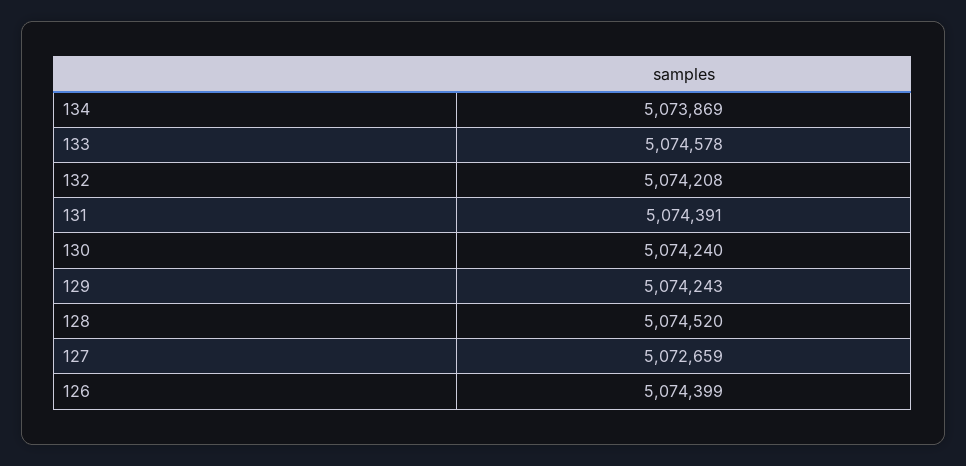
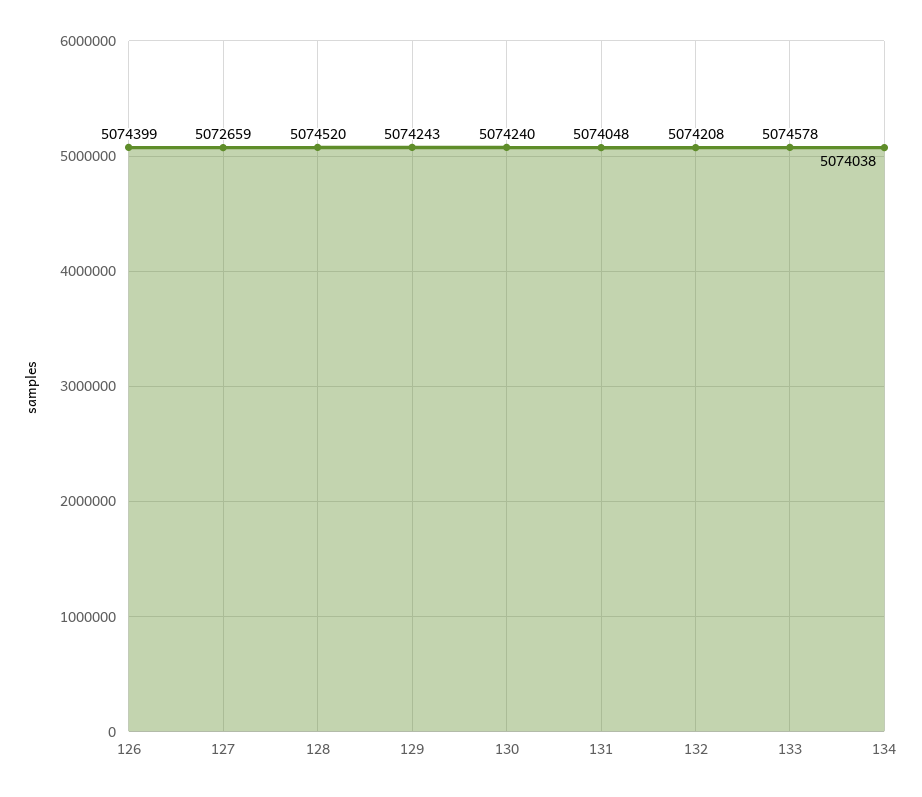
134: 5073869 -> 5074038
131: 5074391 -> 5074048

